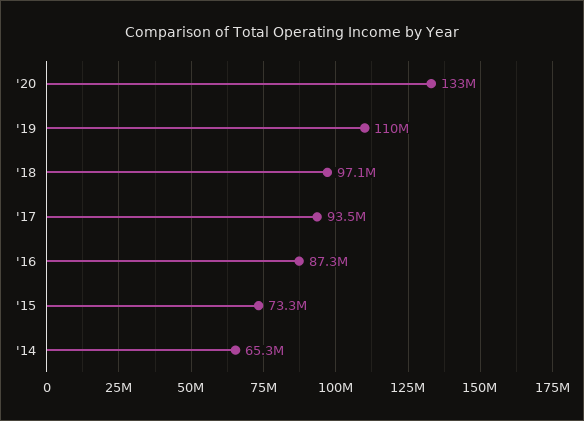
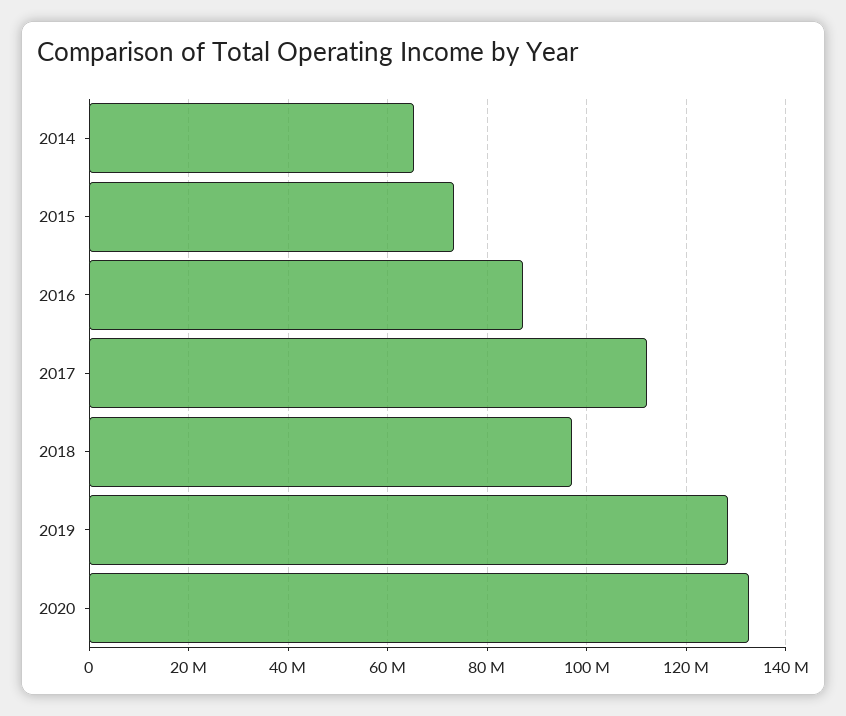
'19: 110000000 -> 128000000
'17: 93500000 -> 112000000

